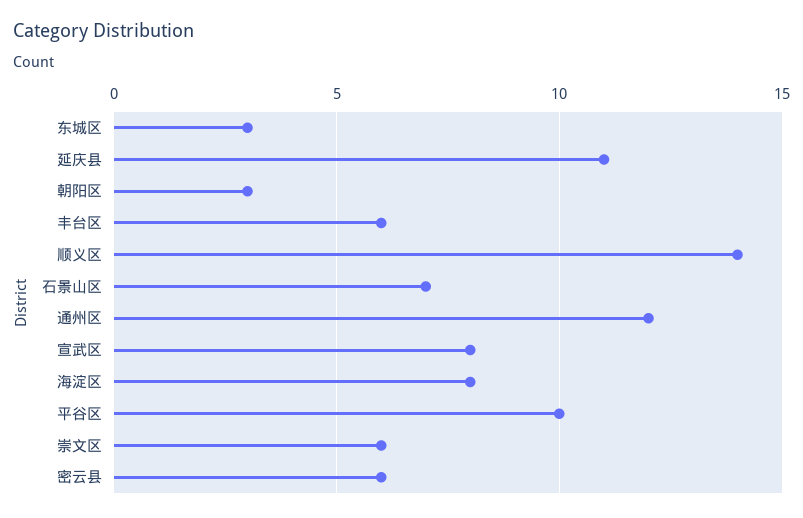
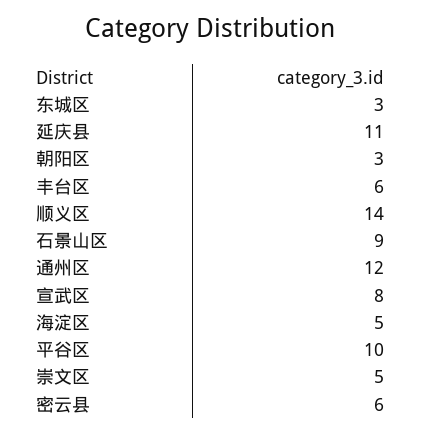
石景山区: 7 -> 9
海淀区: 8 -> 5
崇文区: 6 -> 5

